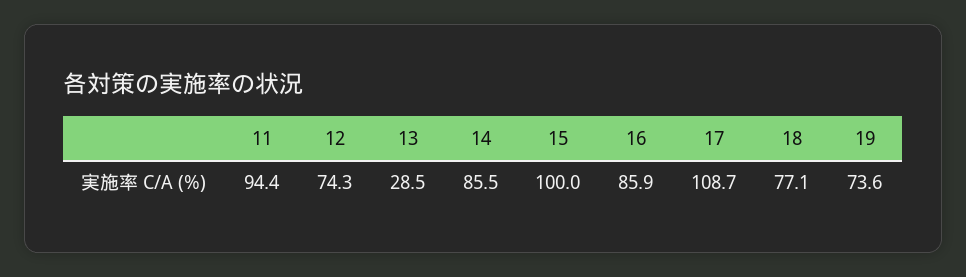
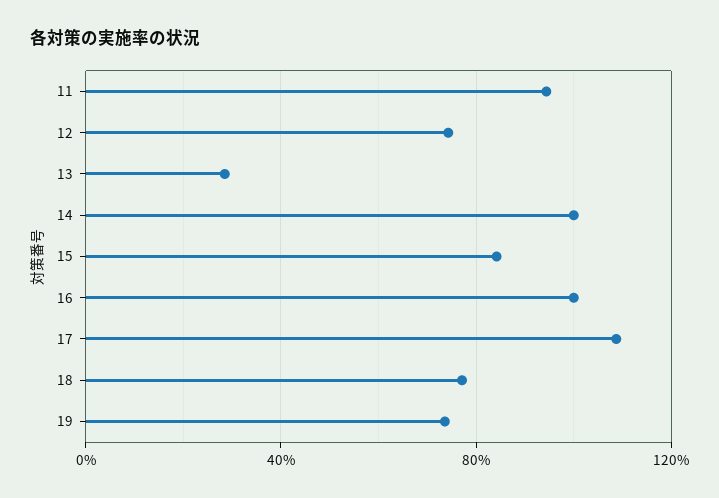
14: 85.5 -> 100
15: 100 -> 85
16: 85.9 -> 100

